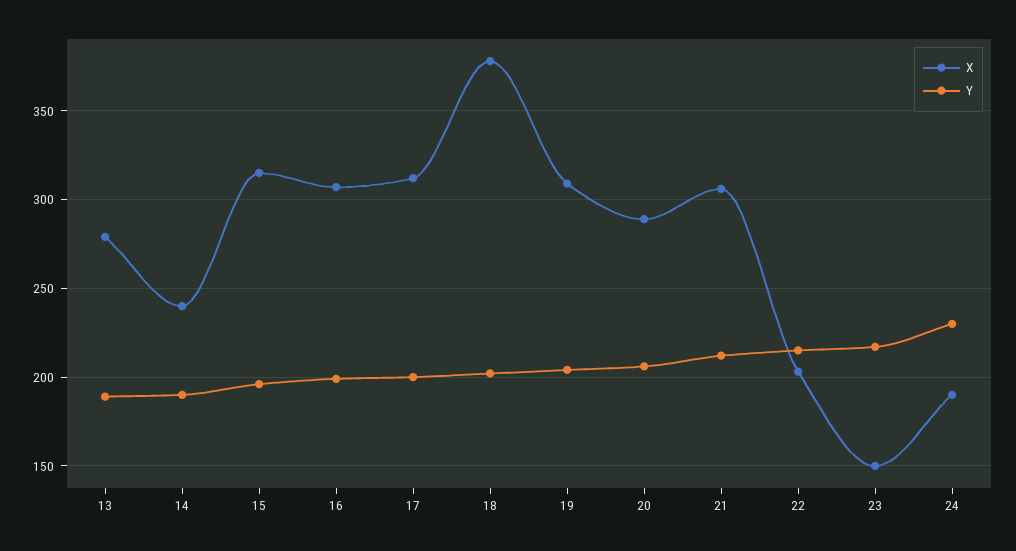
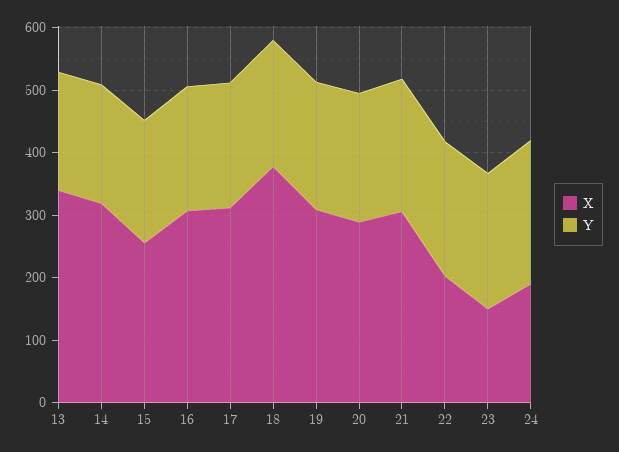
X, 13: 280 -> 340
X, 14: 240 -> 320
X, 15: 315 -> 260

